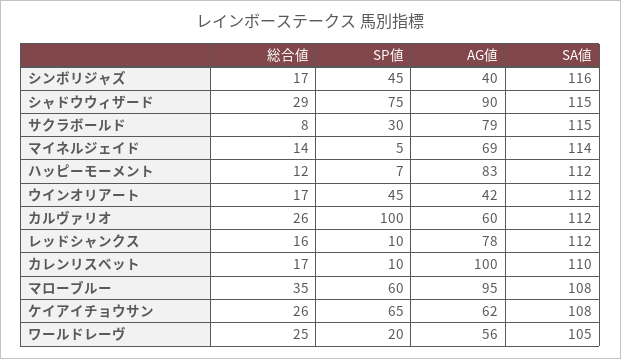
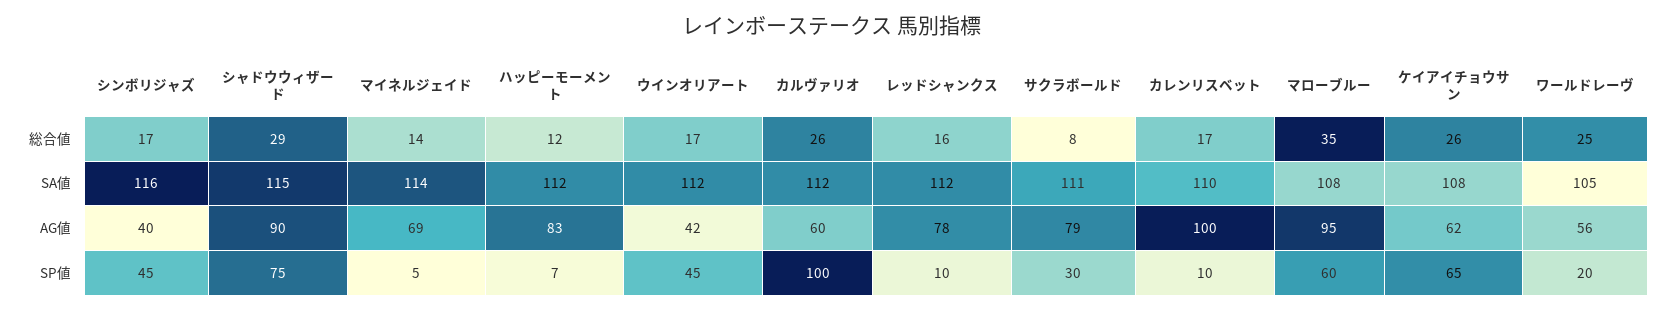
SA値, サクラボールド: 115 -> 111

